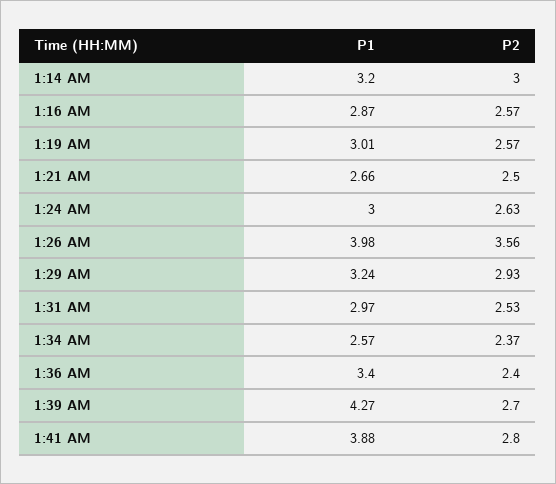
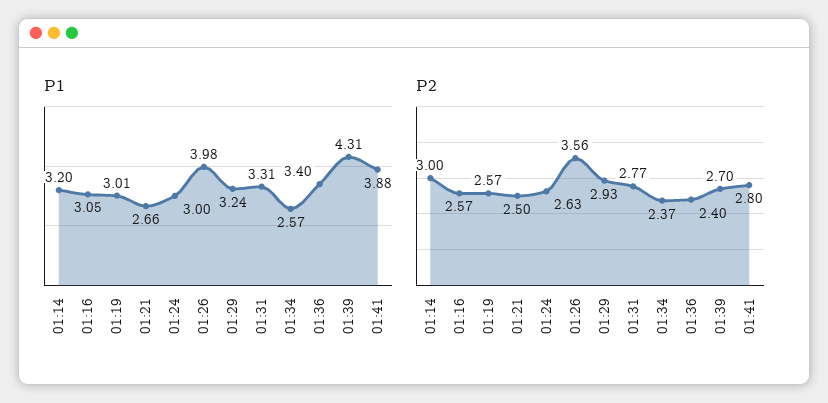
P1, 1:16 AM: 2.87 -> 3.05
P1, 1:31 AM: 2.97 -> 3.31
P2, 1:31 AM: 2.53 -> 2.77
P1, 1:39 AM: 4.27 -> 4.31

